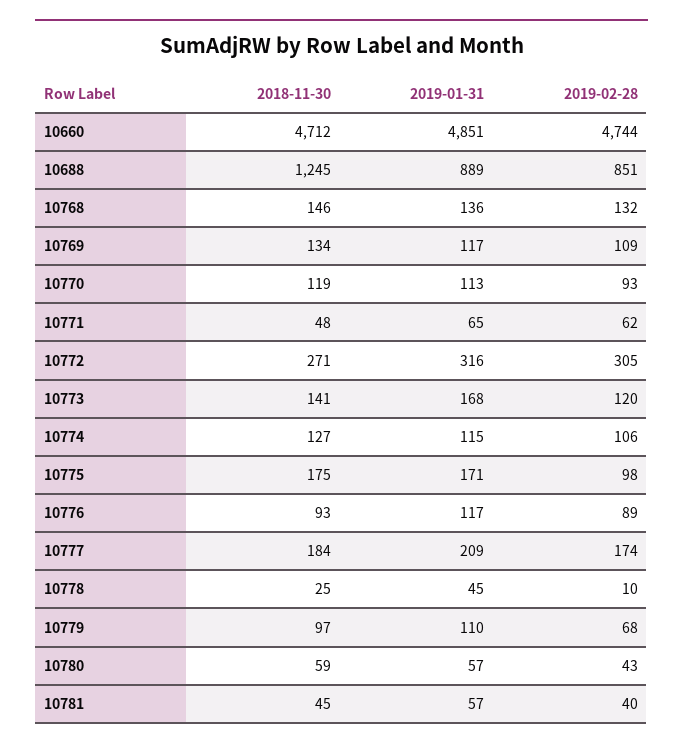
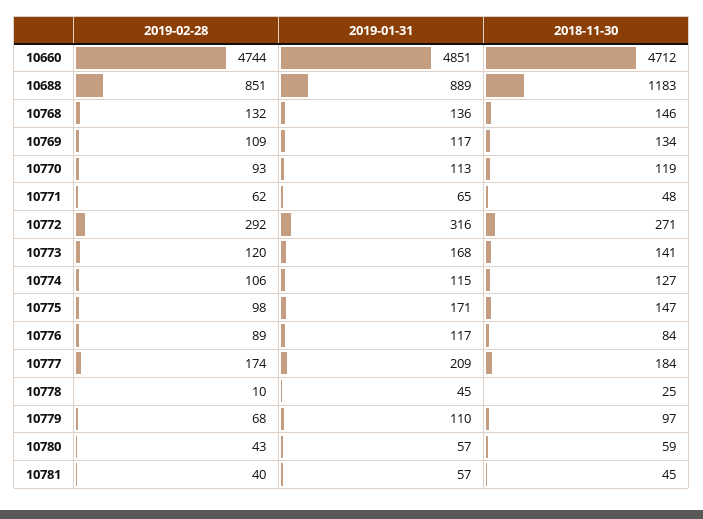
2018-11-30, 10688: 1245 -> 1183
2019-02-28, 10772: 305 -> 292
2018-11-30, 10775: 175 -> 147
2018-11-30, 10776: 93 -> 84

